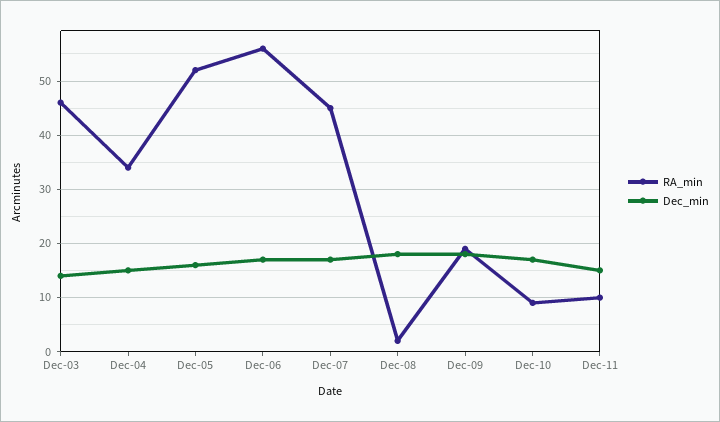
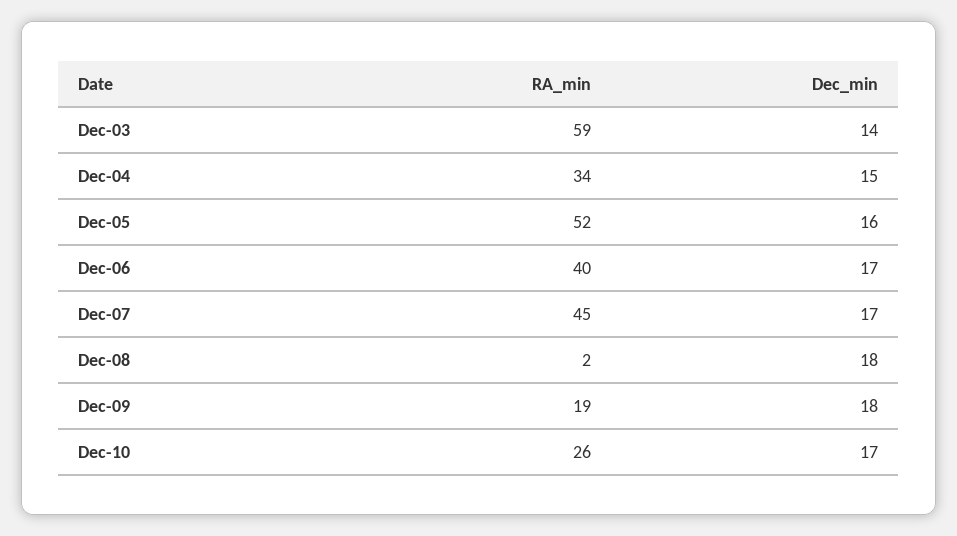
RA_min, Dec-03: 45 -> 59
RA_min, Dec-06: 55 -> 40
RA_min, Dec-10: 10 -> 26
RA_min, Dec-11: 10 -> none
Dec_min, Dec-11: 15 -> none

